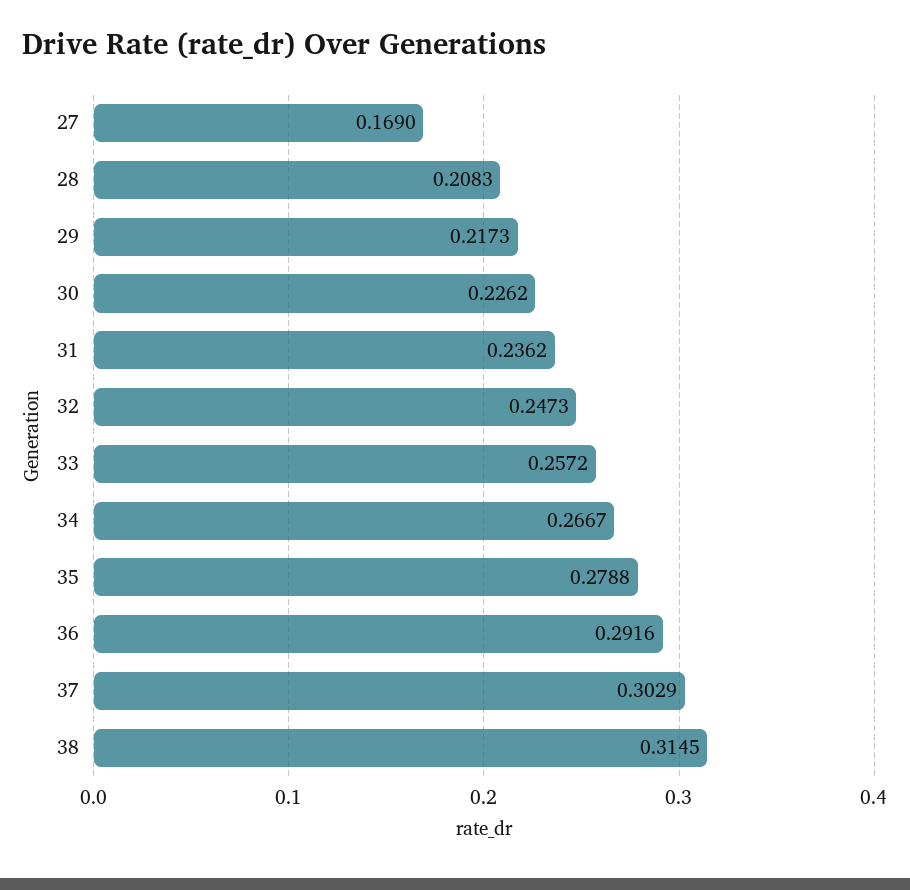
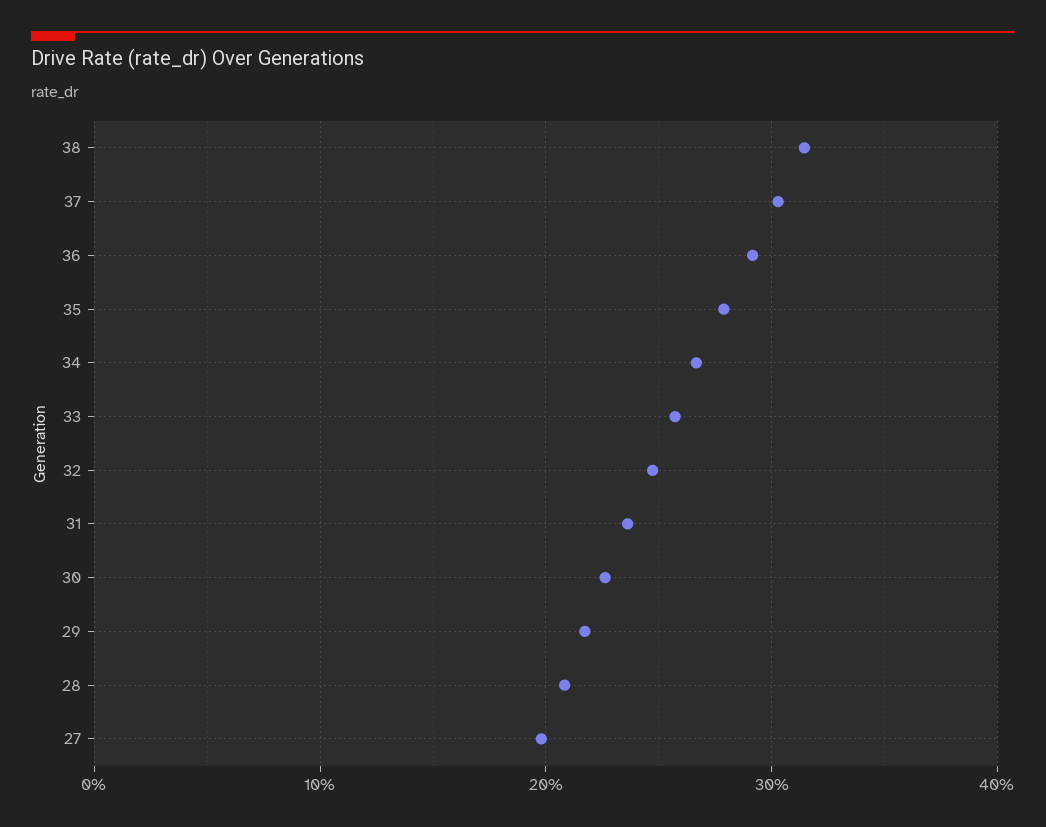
27: 0.169 -> 0.2

